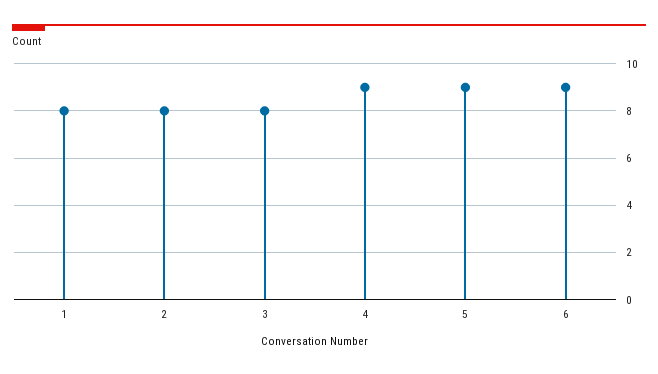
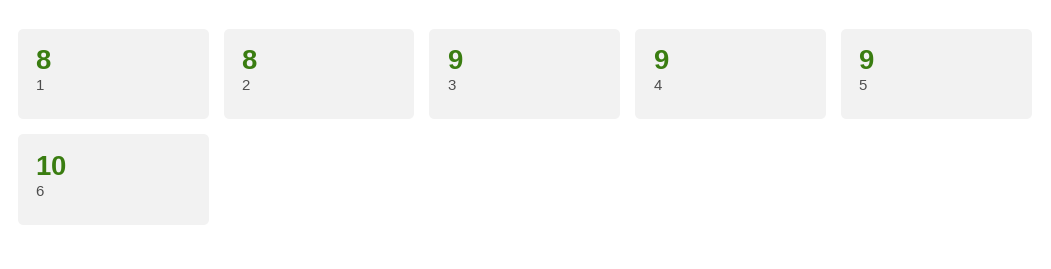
3: 8 -> 9
6: 9 -> 10

